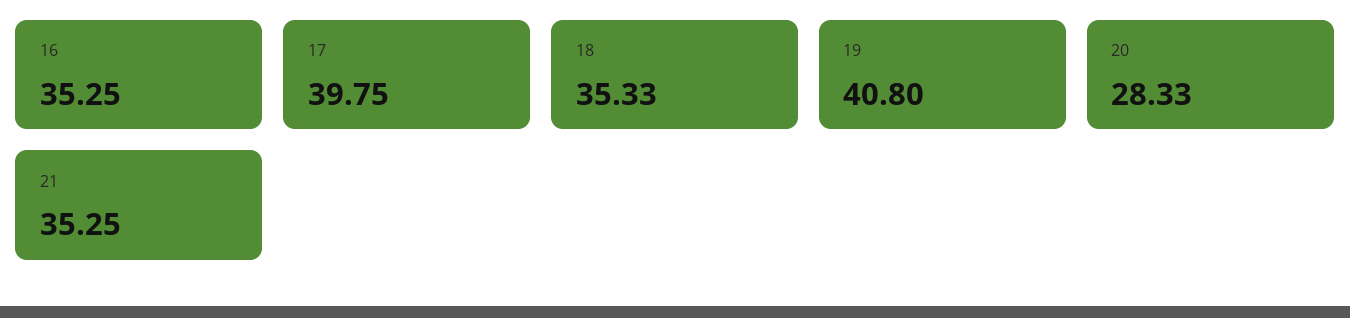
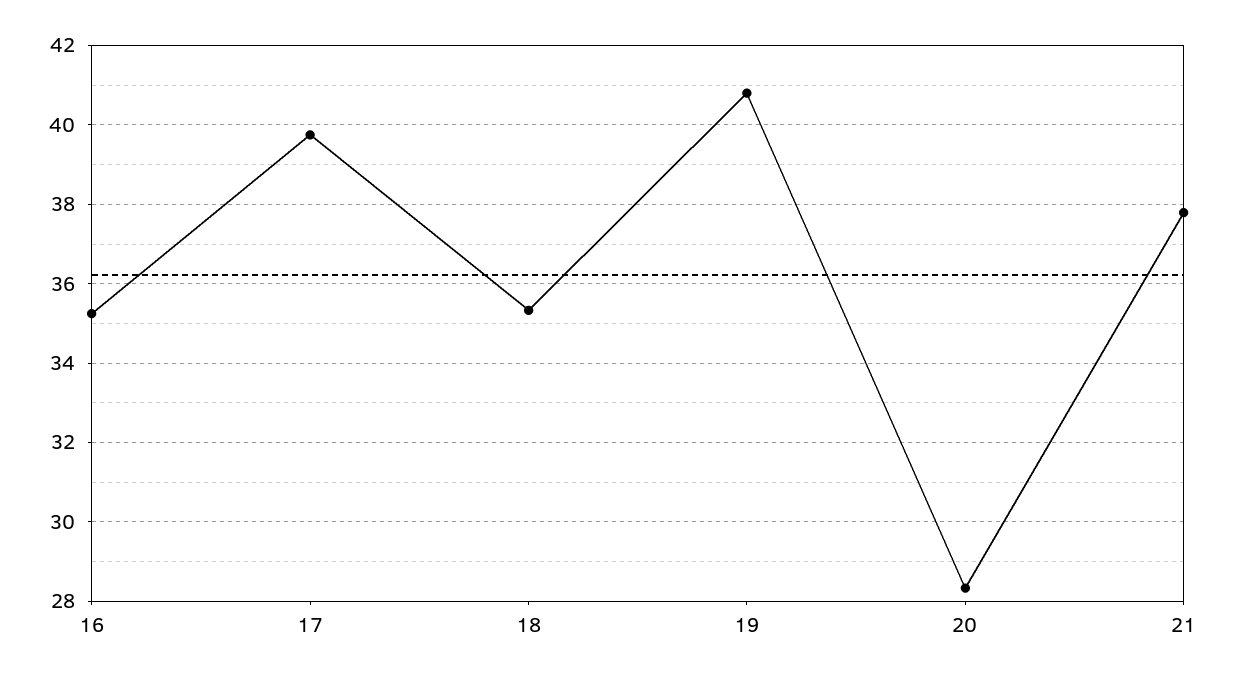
21: 35.25 -> 37.8

